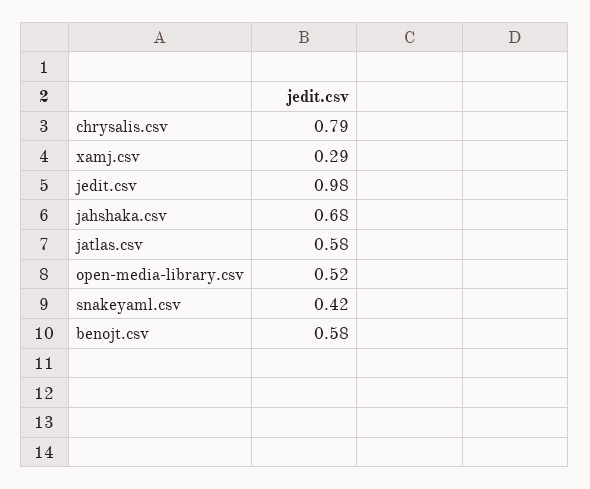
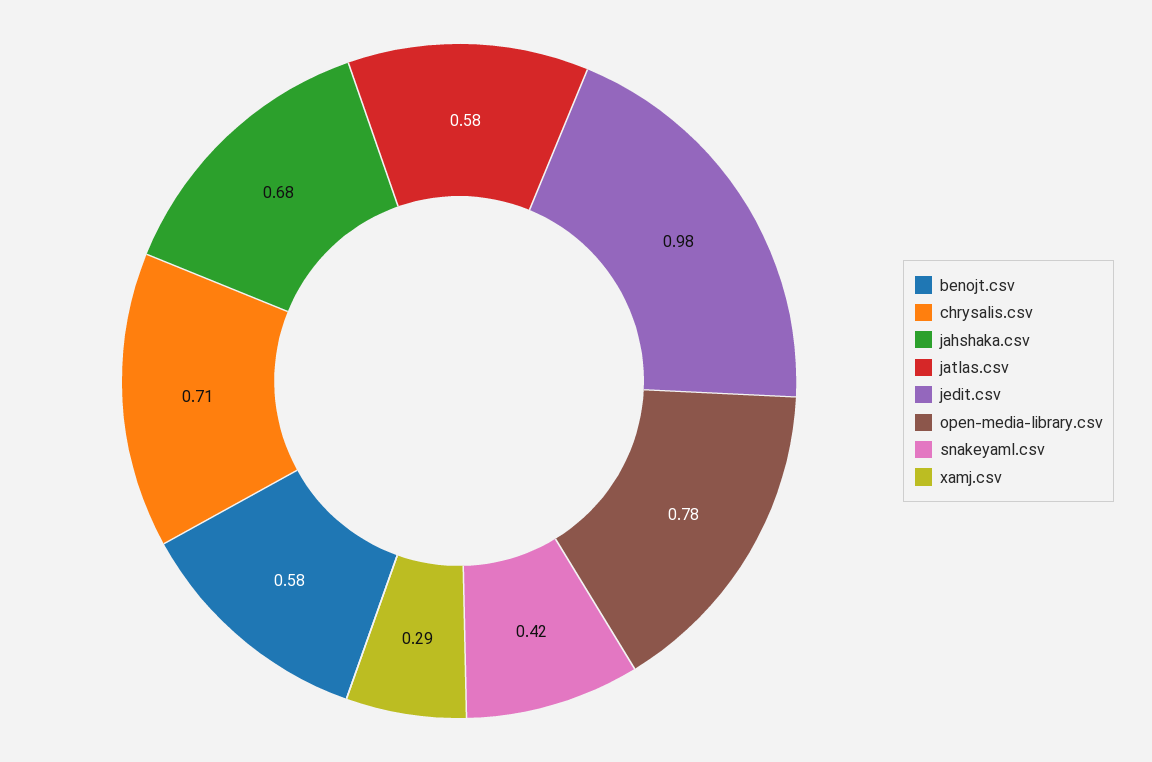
chrysalis.csv: 0.79 -> 0.71
open-media-library.csv: 0.52 -> 0.78

